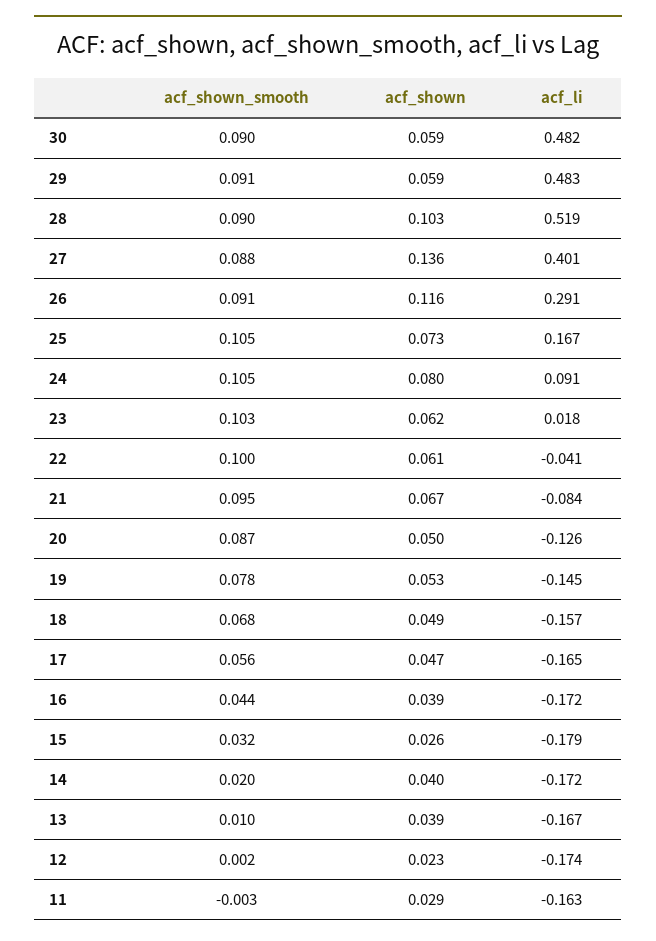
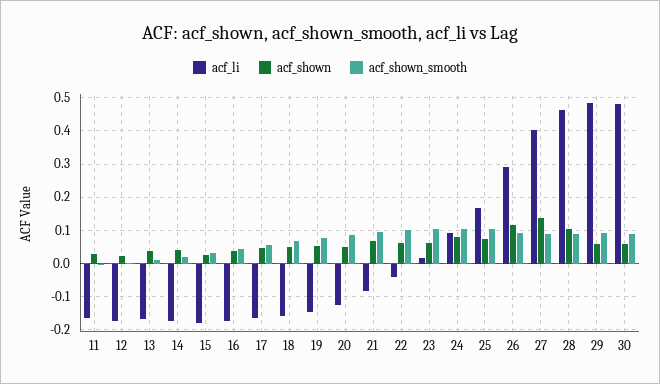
acf_li, 28: 0.519 -> 0.46

